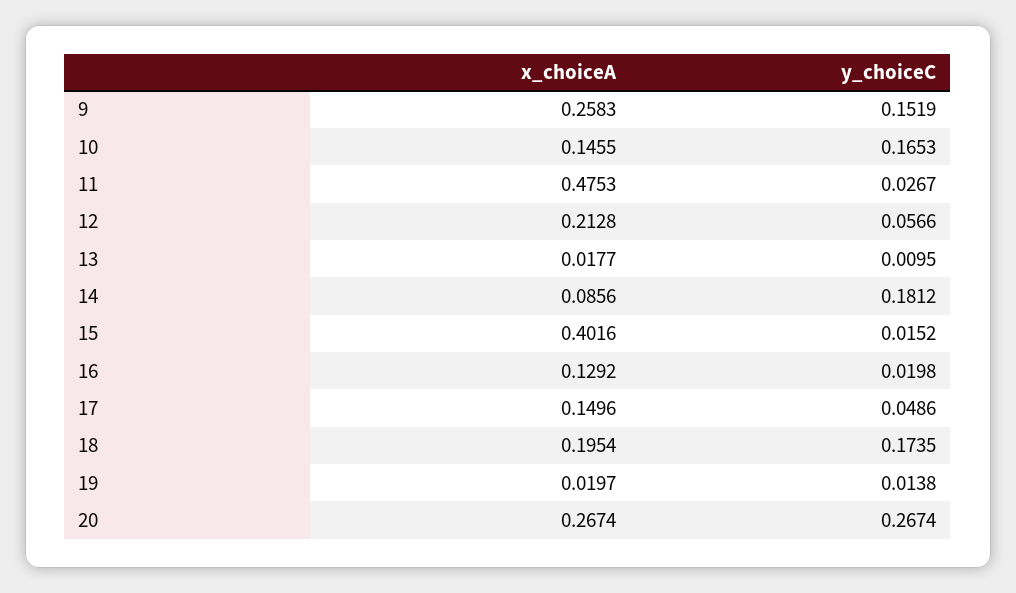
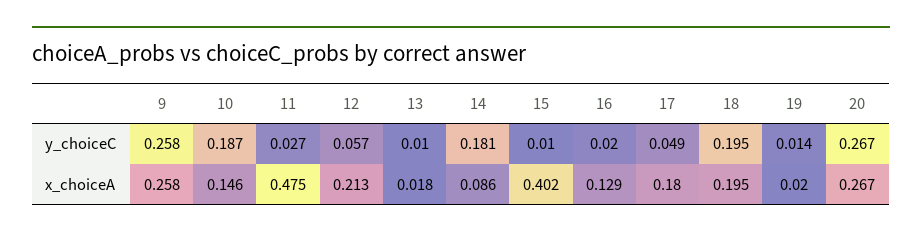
y_choiceC, 9: 0.1519 -> 0.258
y_choiceC, 10: 0.1653 -> 0.187
y_choiceC, 15: 0.0152 -> 0.01
x_choiceA, 17: 0.1496 -> 0.18
y_choiceC, 18: 0.1735 -> 0.195

